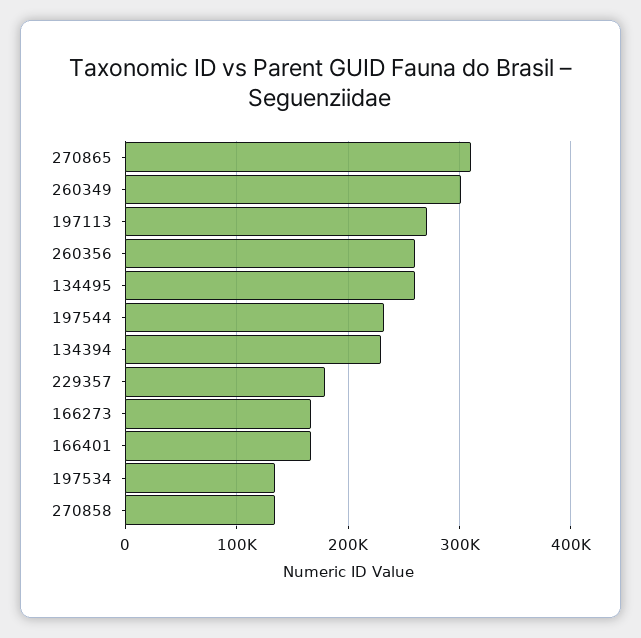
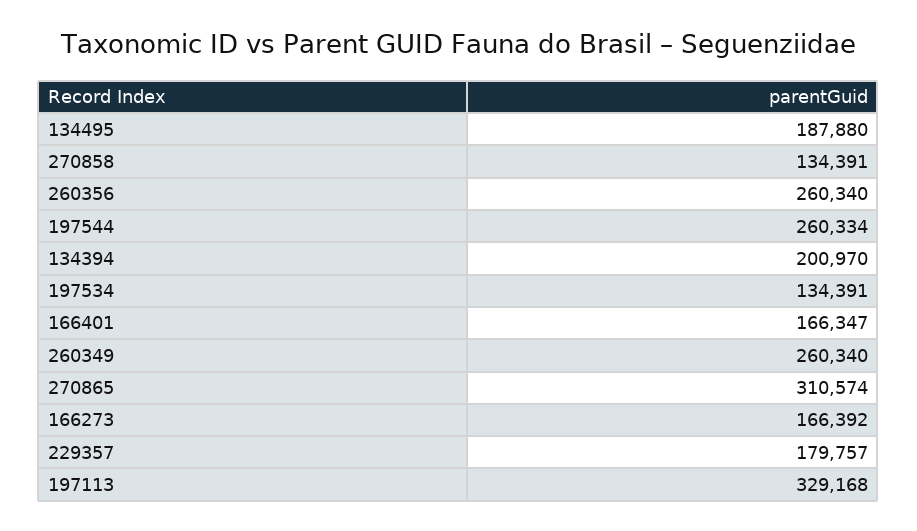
260349: 300000 -> 260340
197113: 270000 -> 329168
134495: 260000 -> 187880
197544: 230000 -> 260334
134394: 230000 -> 200970

